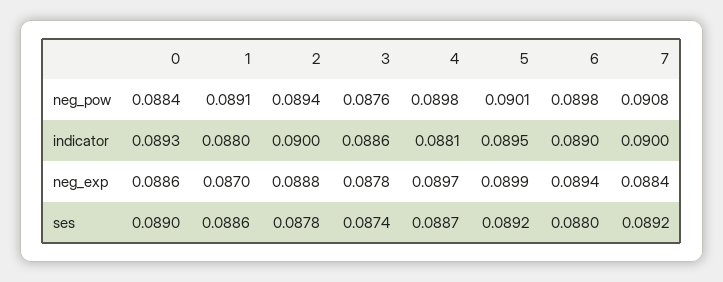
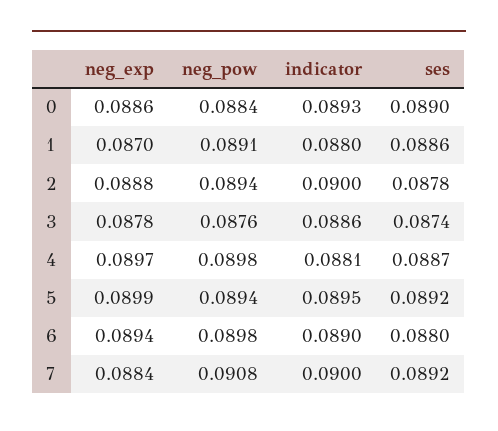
5, neg_pow: 0.0901 -> 0.0894

